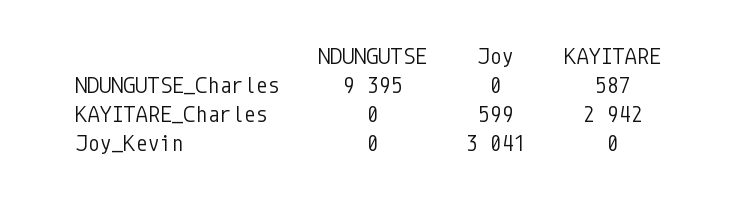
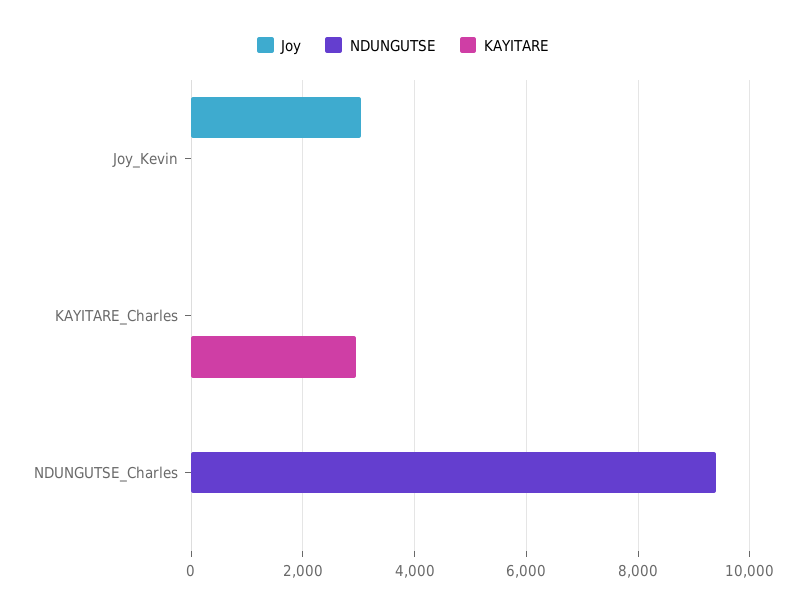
KAYITARE, NDUNGUTSE_Charles: 587 -> 0
Joy, KAYITARE_Charles: 599 -> 0

